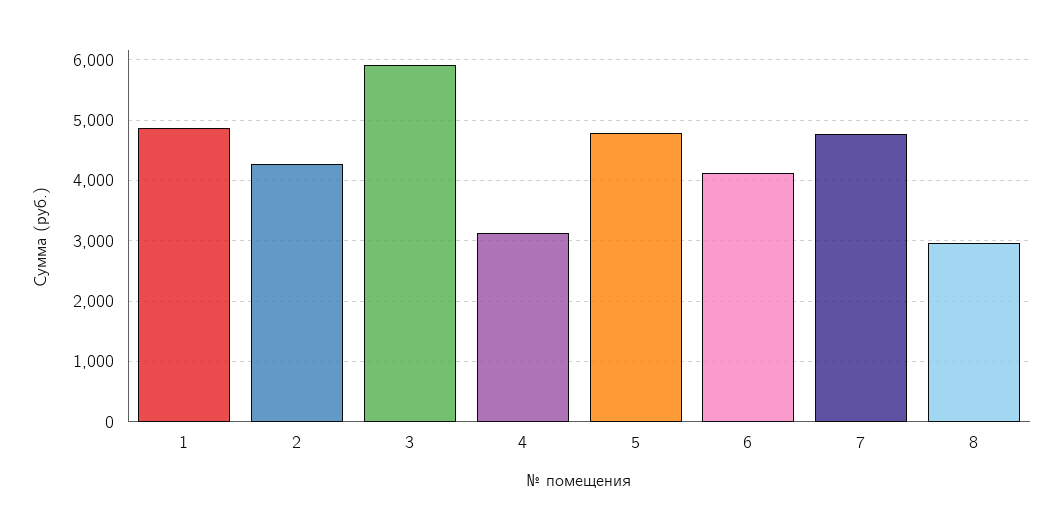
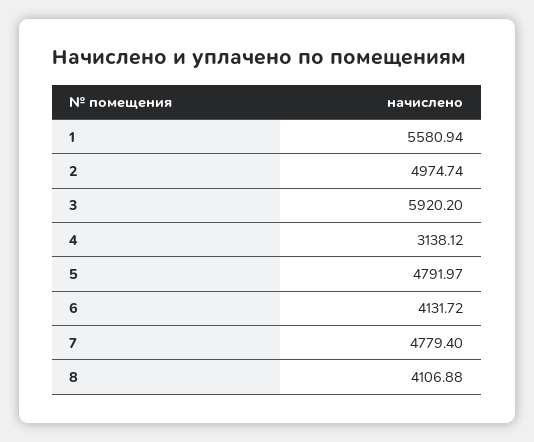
1: 4900 -> 5580.94
2: 4300 -> 4974.74
8: 3000 -> 4106.88

